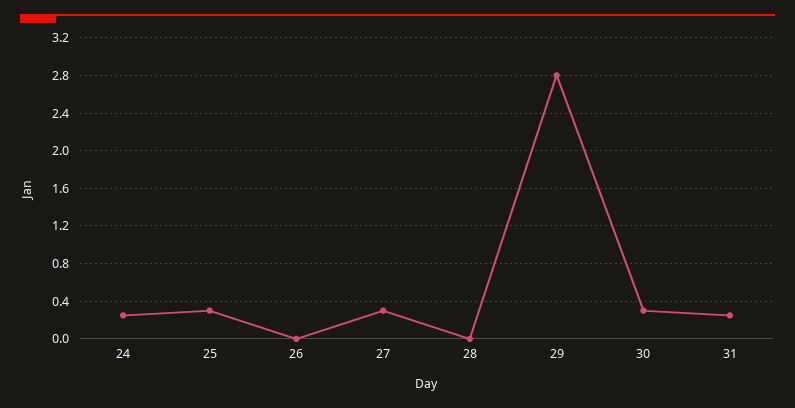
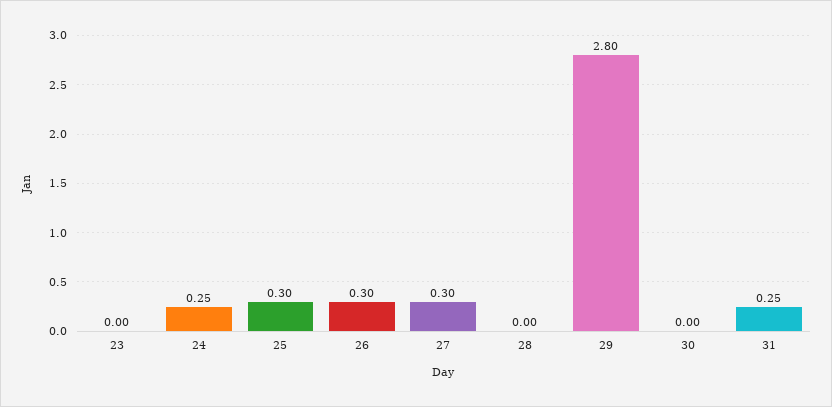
26: 0 -> 0.3
30: 0.3 -> 0
23: none -> 0

